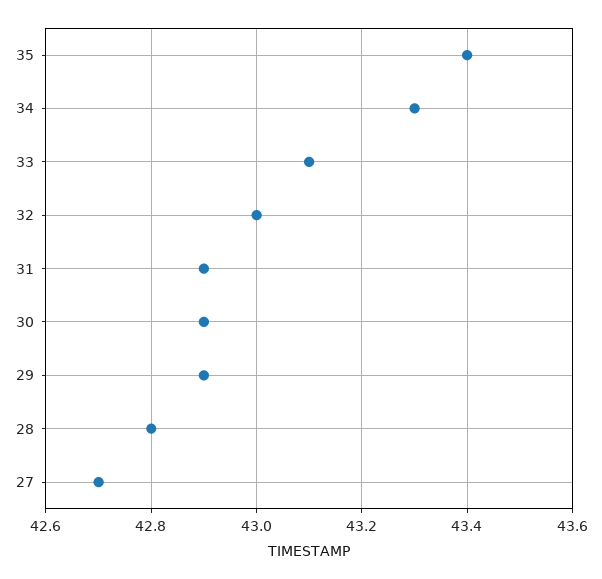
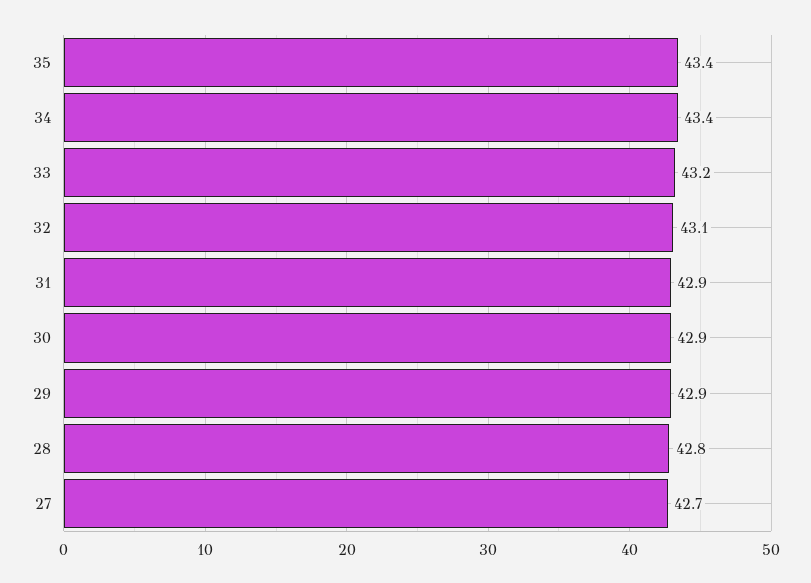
34: 43.3 -> 43.4
33: 43.1 -> 43.2
32: 43 -> 43.1

